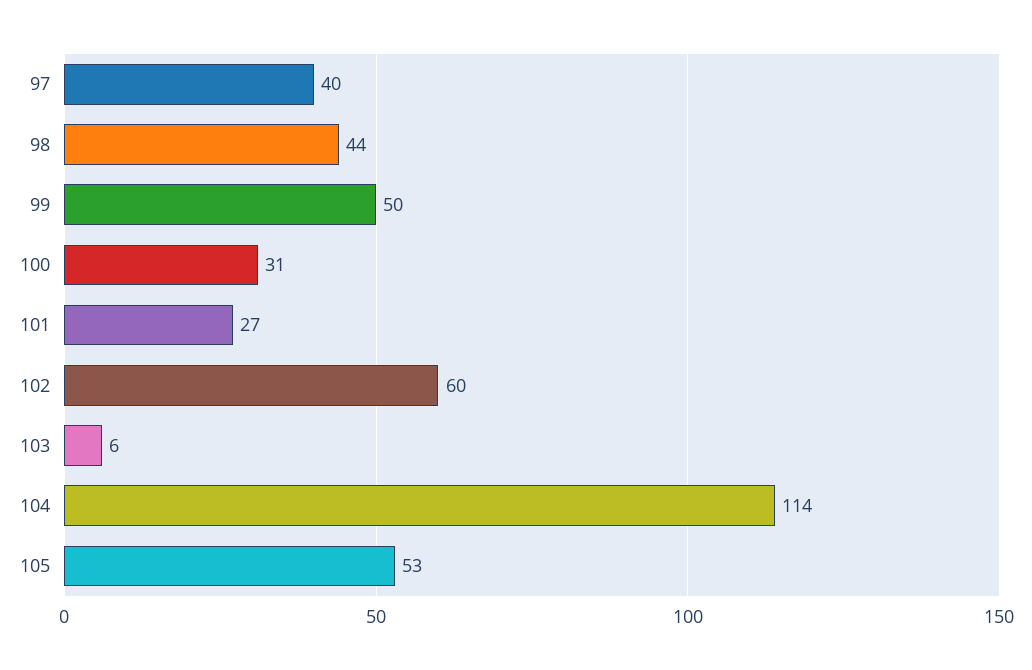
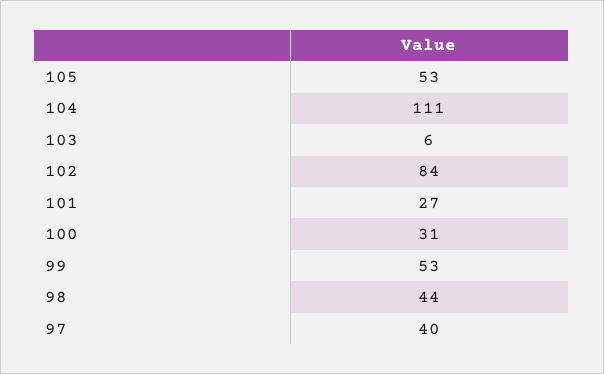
99: 50 -> 53
102: 60 -> 84
104: 114 -> 111

